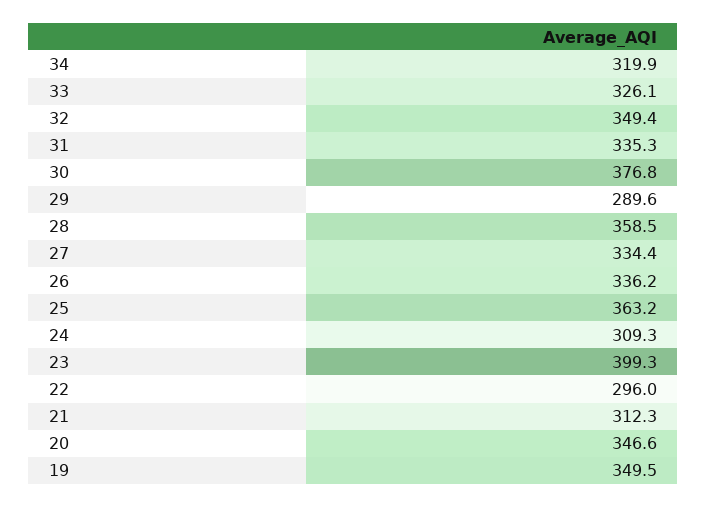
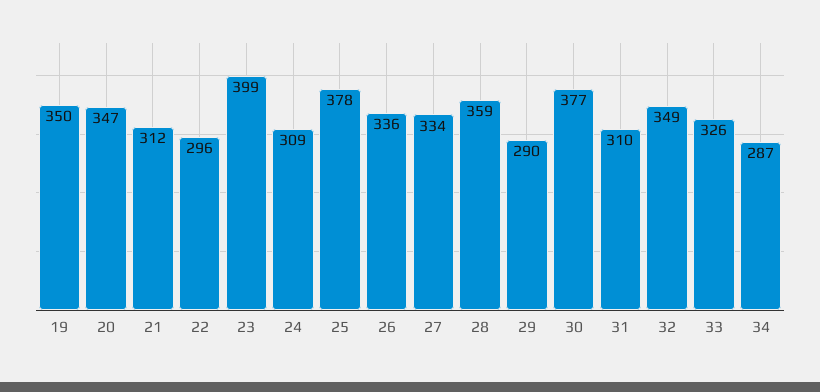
34: 319.9 -> 287
31: 335.3 -> 310
25: 363.2 -> 378

